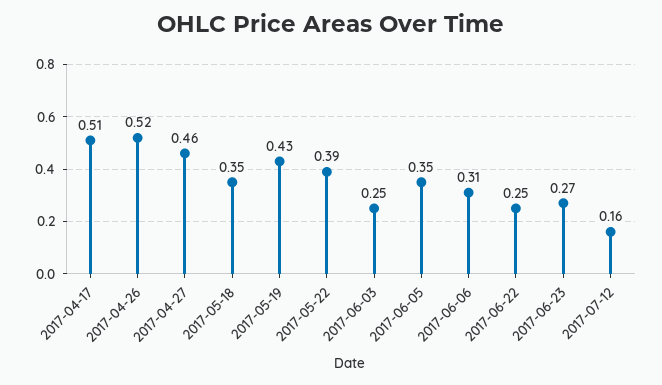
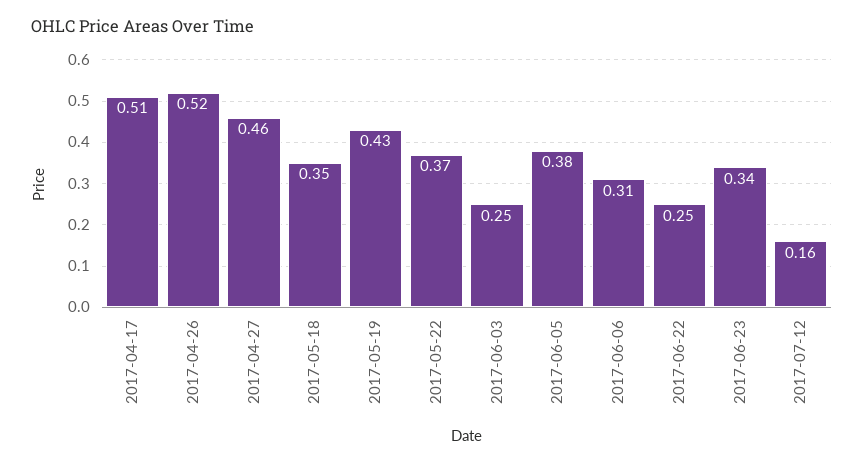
2017-05-22: 0.39 -> 0.37
2017-06-05: 0.35 -> 0.38
2017-06-23: 0.27 -> 0.34

